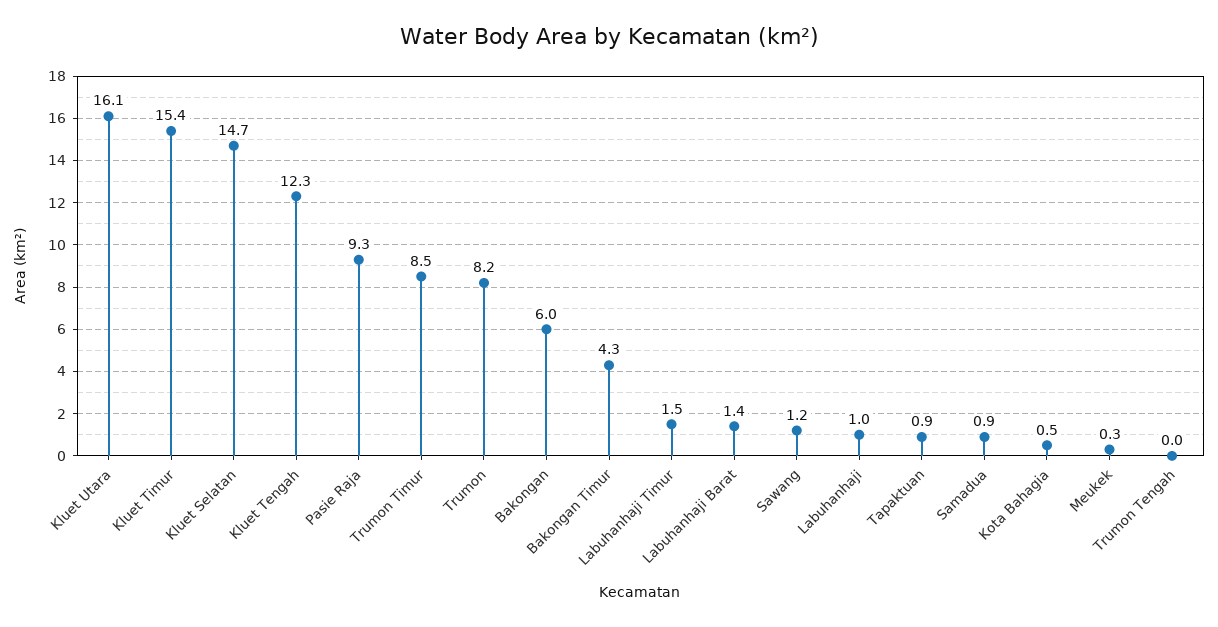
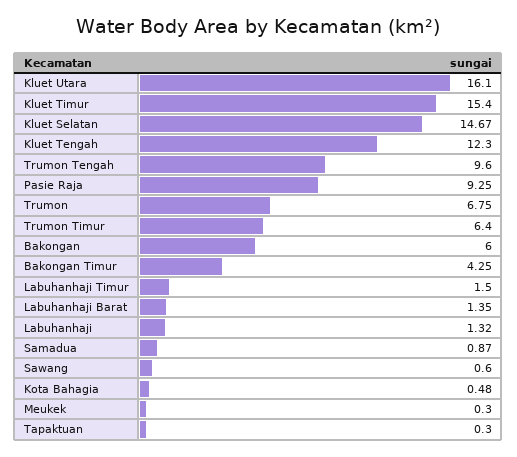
Trumon Timur: 8.5 -> 6.4
Trumon: 8.2 -> 6.75
Sawang: 1.2 -> 0.6
Labuhanhaji: 1 -> 1.32
Tapaktuan: 0.9 -> 0.3
Trumon Tengah: 0 -> 9.6

